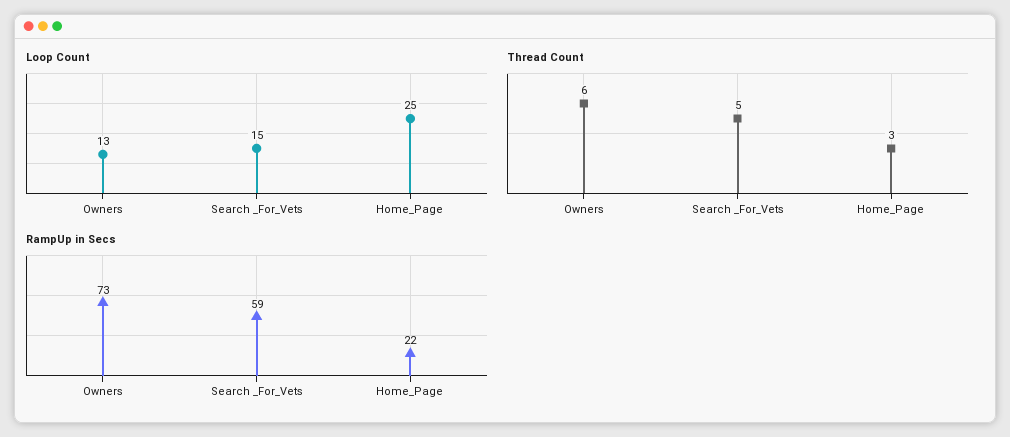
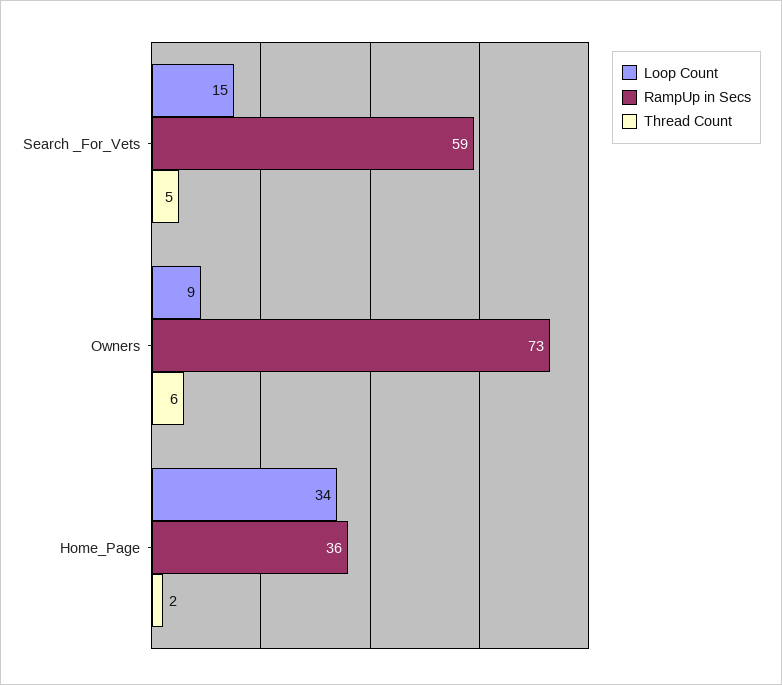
Loop Count, Owners: 13 -> 9
Loop Count, Home_Page: 25 -> 34
Thread Count, Home_Page: 3 -> 2
RampUp in Secs, Home_Page: 22 -> 36

